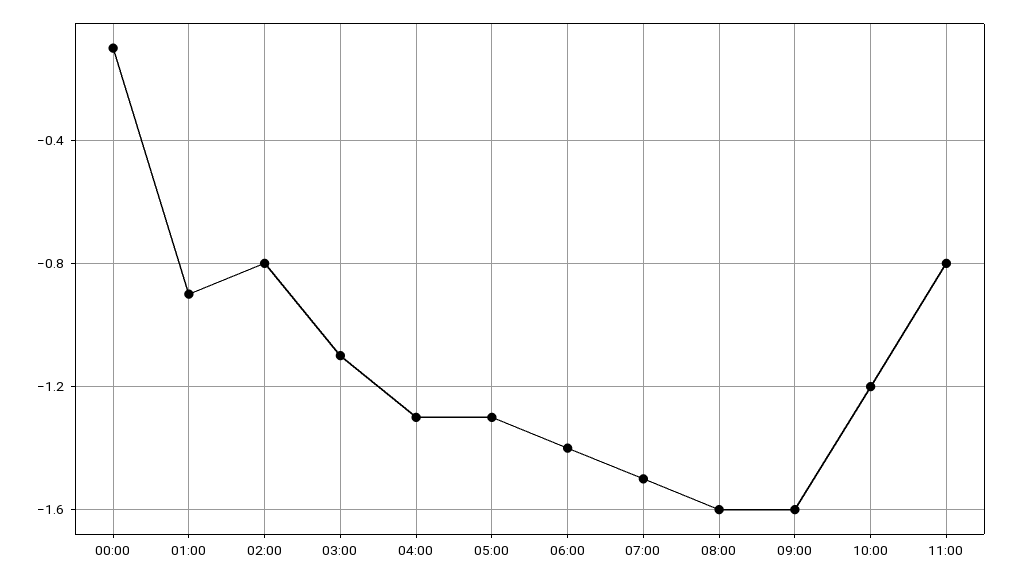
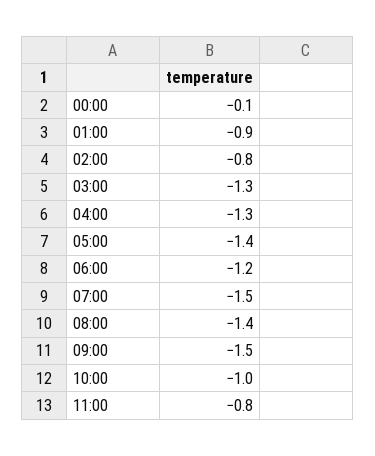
03:00: -1.1 -> -1.3
05:00: -1.3 -> -1.4
06:00: -1.4 -> -1.2
08:00: -1.6 -> -1.4
09:00: -1.6 -> -1.5
10:00: -1.2 -> -1

